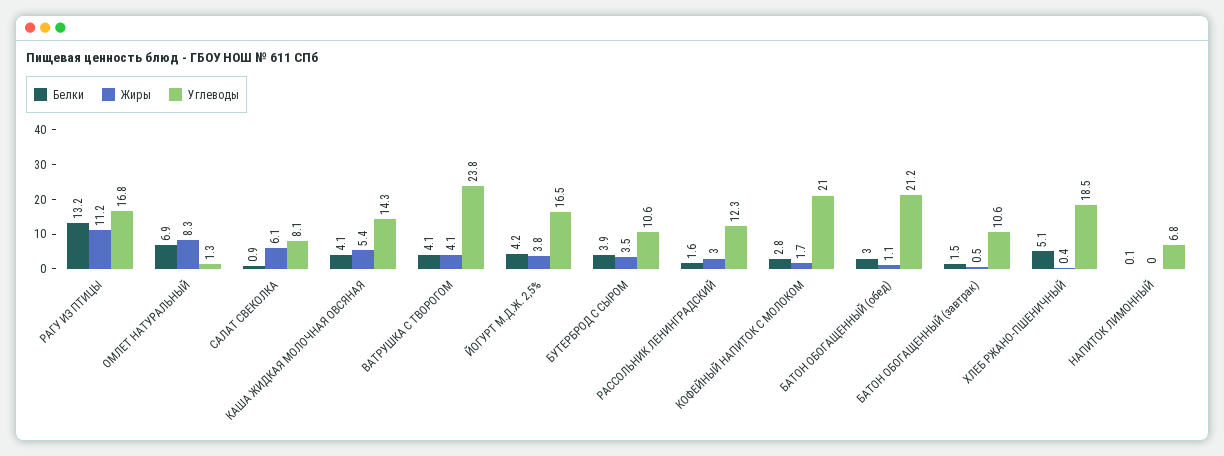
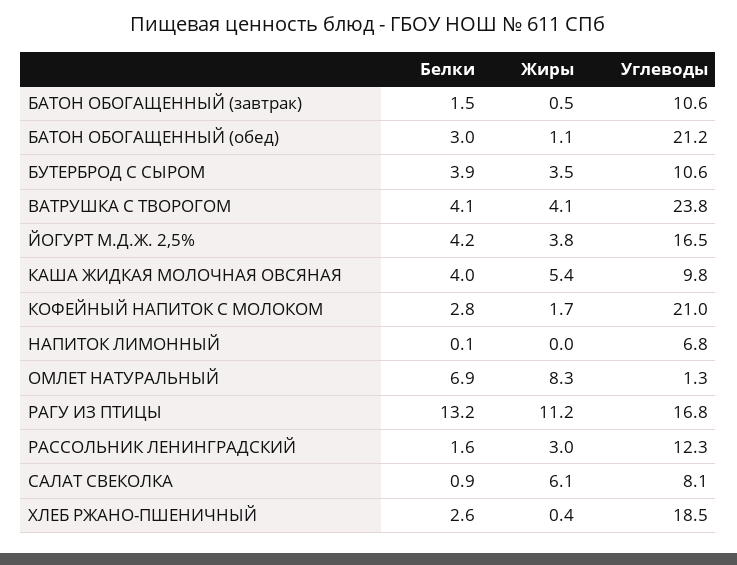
Белки, КАША ЖИДКАЯ МОЛОЧНАЯ ОВСЯНАЯ: 4.1 -> 4
Углеводы, КАША ЖИДКАЯ МОЛОЧНАЯ ОВСЯНАЯ: 14.3 -> 9.8
Белки, ХЛЕБ РЖАНО-ПШЕНИЧНЫЙ: 5.1 -> 2.6

